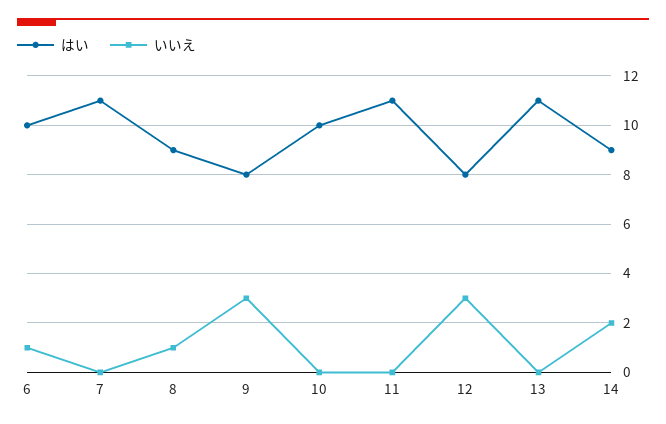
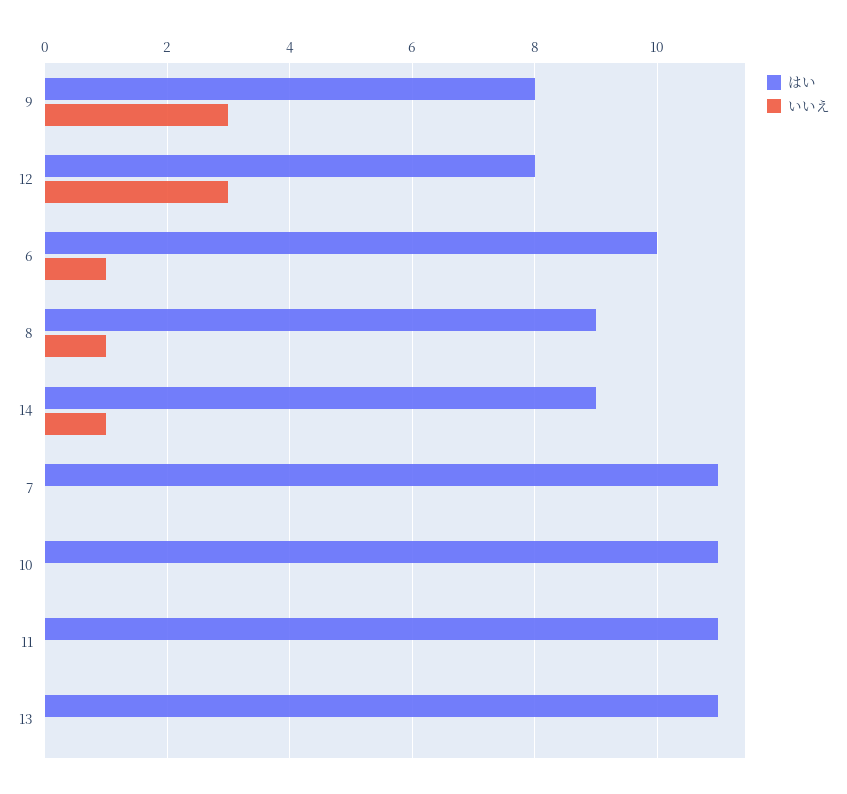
はい, 10: 10 -> 11
いいえ, 14: 2 -> 1

